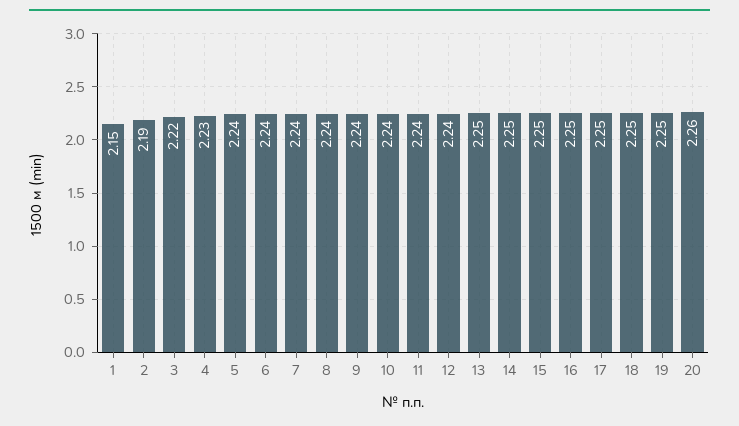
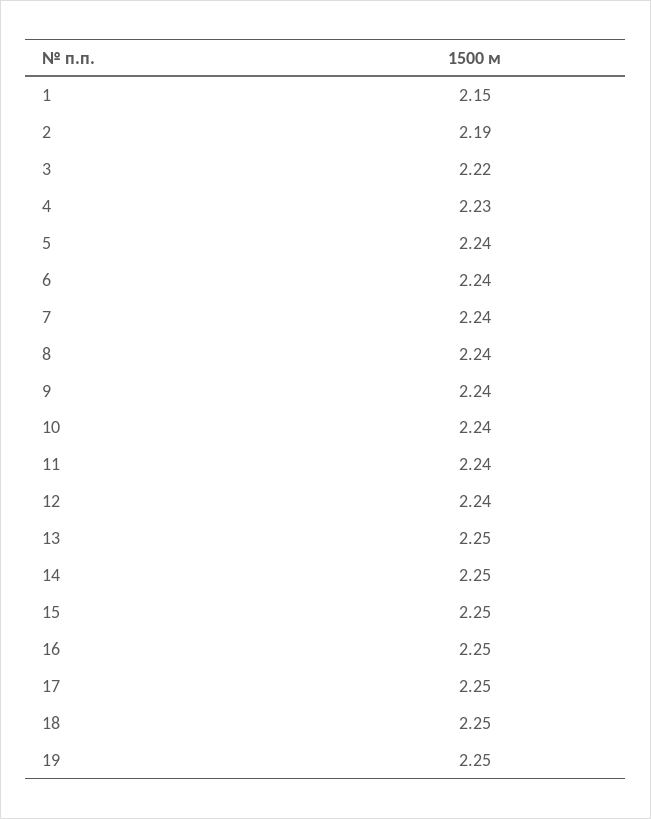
20: 2.26 -> none

